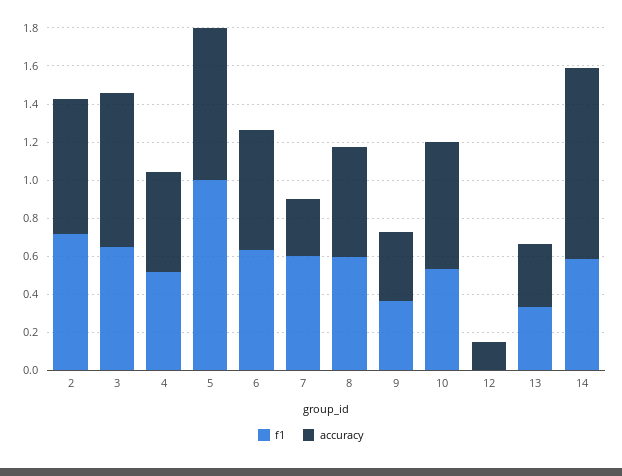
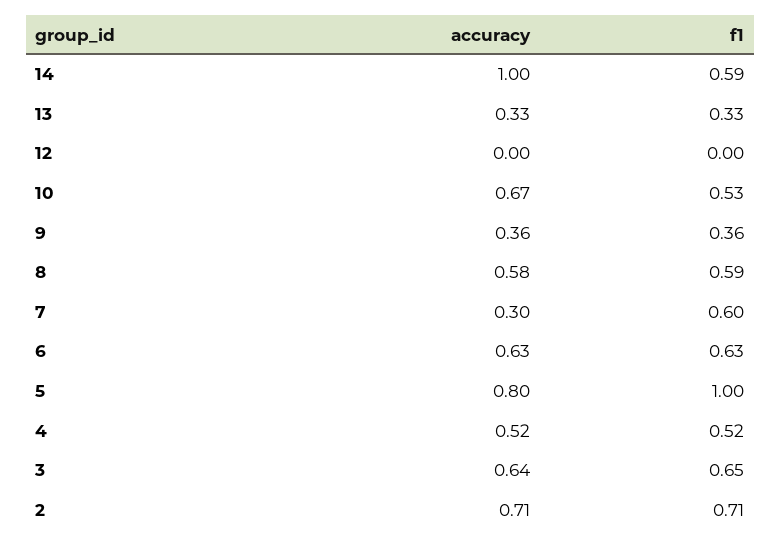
accuracy, 3: 0.8 -> 0.64
accuracy, 12: 0.15 -> 0

